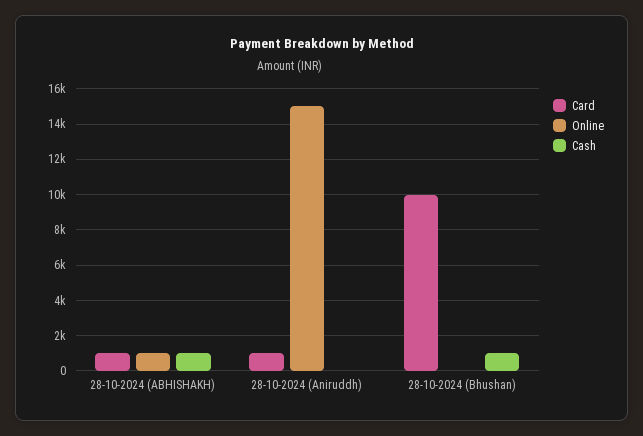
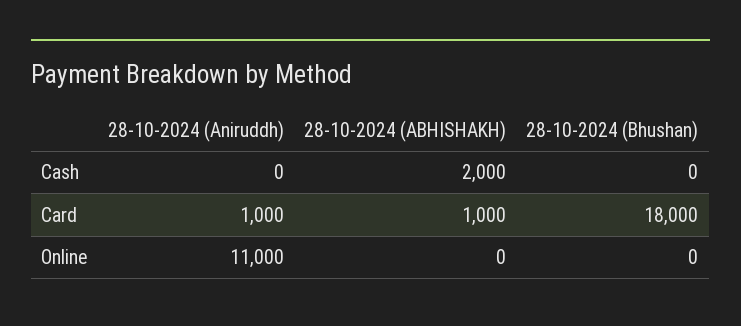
Online, 28-10-2024 (ABHISHAKH): 1000 -> 0
Cash, 28-10-2024 (ABHISHAKH): 1000 -> 2000
Online, 28-10-2024 (Aniruddh): 15000 -> 11000
Card, 28-10-2024 (Bhushan): 10000 -> 18000
Cash, 28-10-2024 (Bhushan): 1000 -> 0

